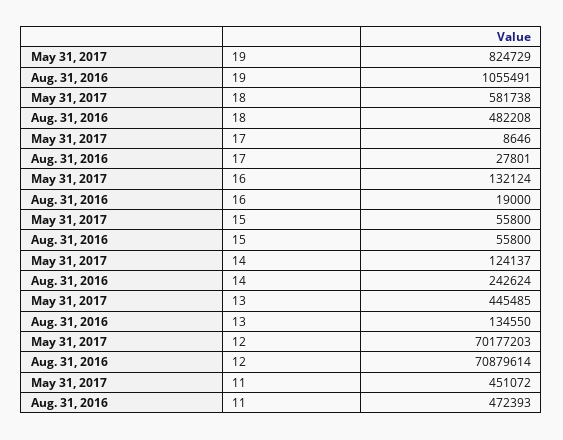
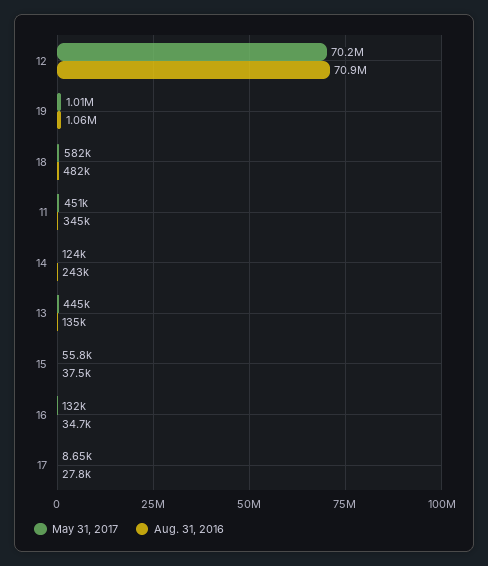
May 31, 2017, 19: 824729 -> 1010000
Aug. 31, 2016, 16: 19000 -> 34700
Aug. 31, 2016, 15: 55800 -> 37500
Aug. 31, 2016, 11: 472393 -> 345000

